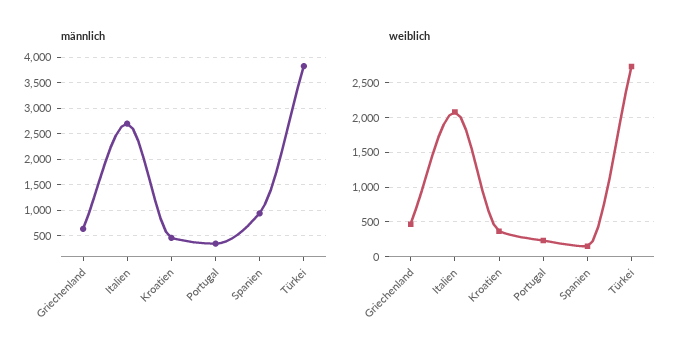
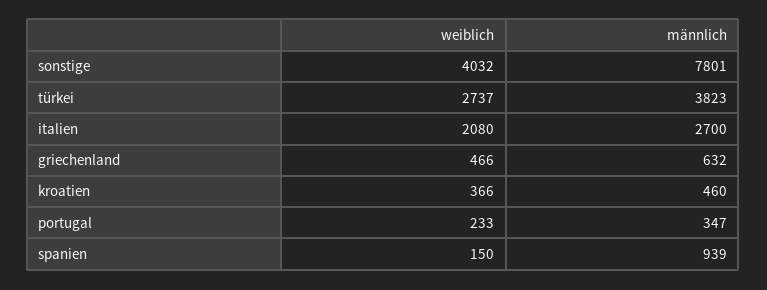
weiblich, sonstige: none -> 4032
männlich, sonstige: none -> 7801

